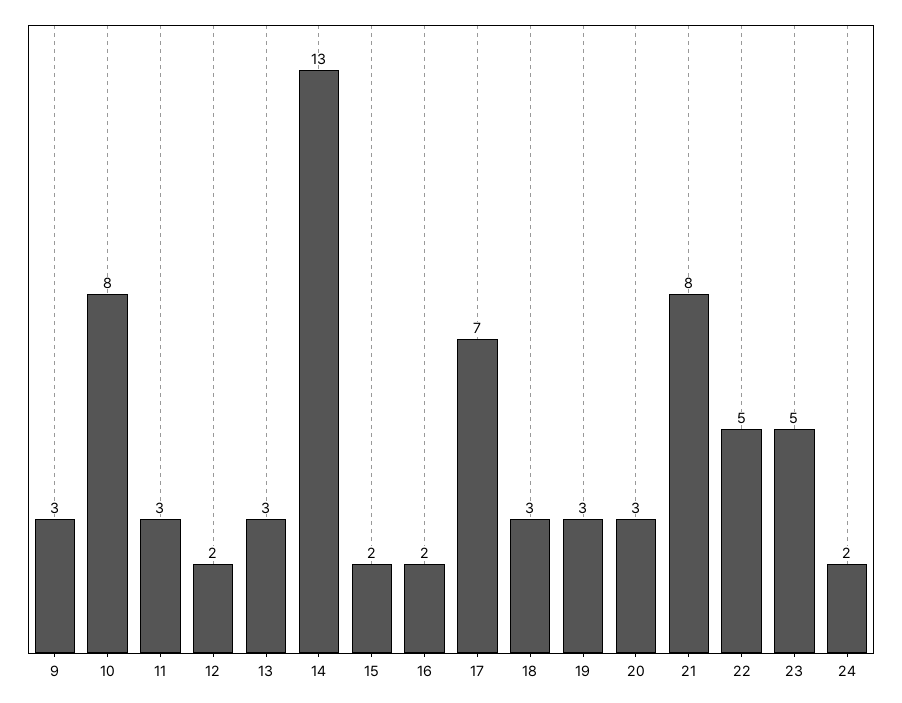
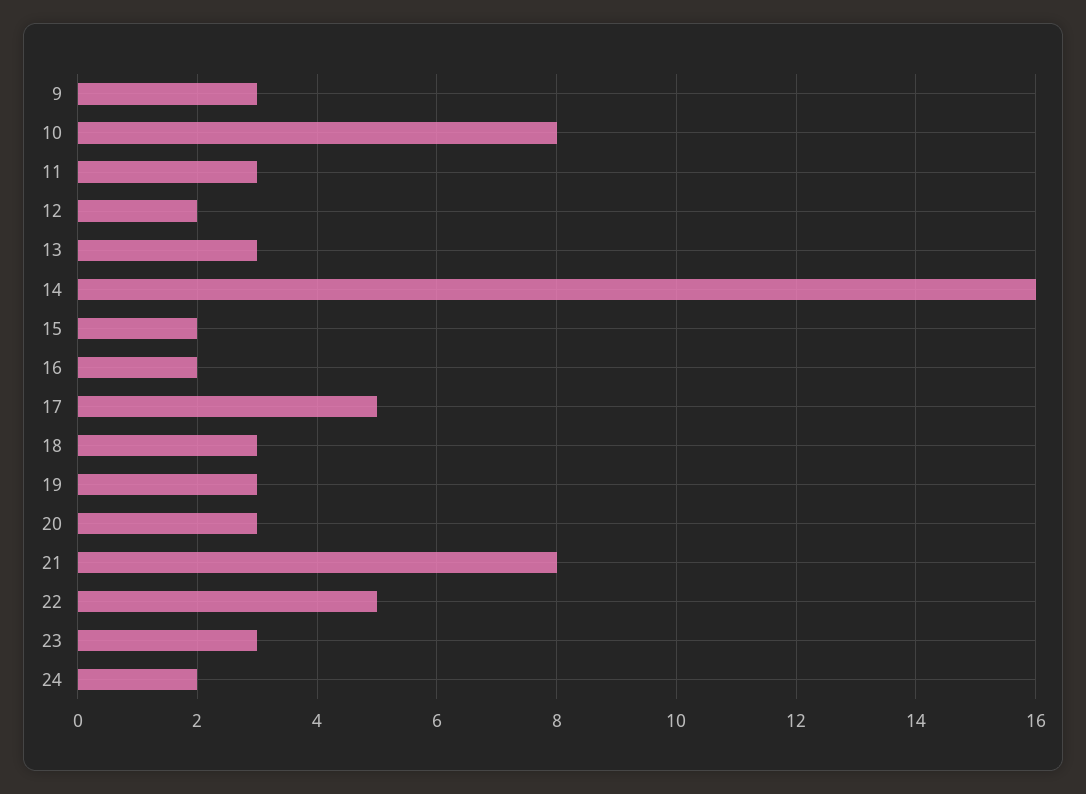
14: 13 -> 16
17: 7 -> 5
23: 5 -> 3

